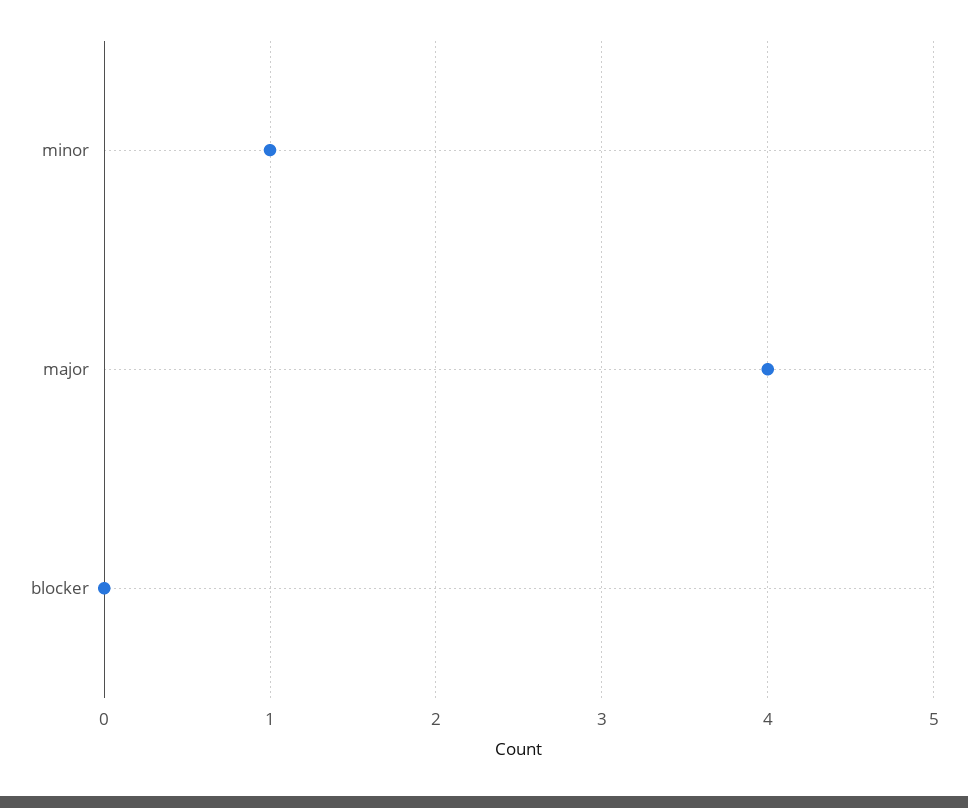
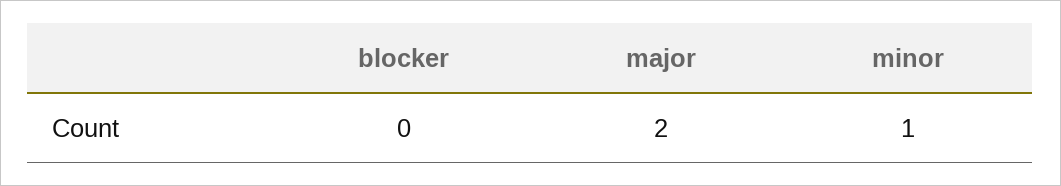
major: 4 -> 2

